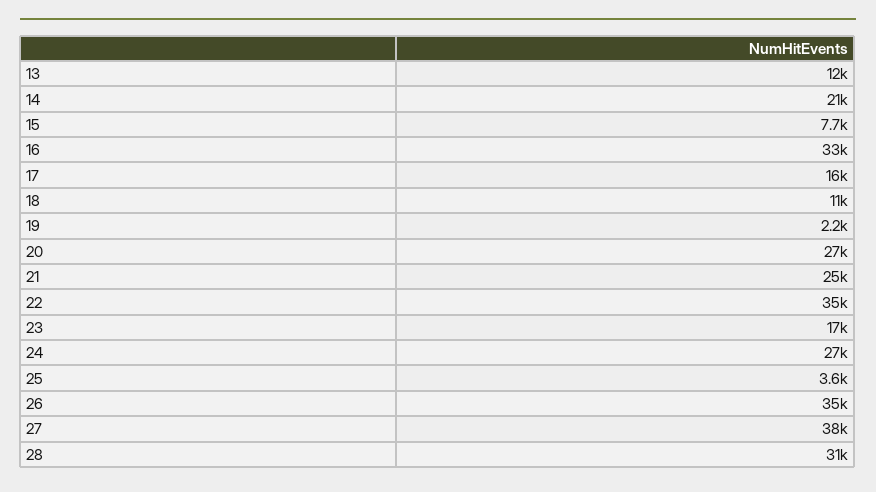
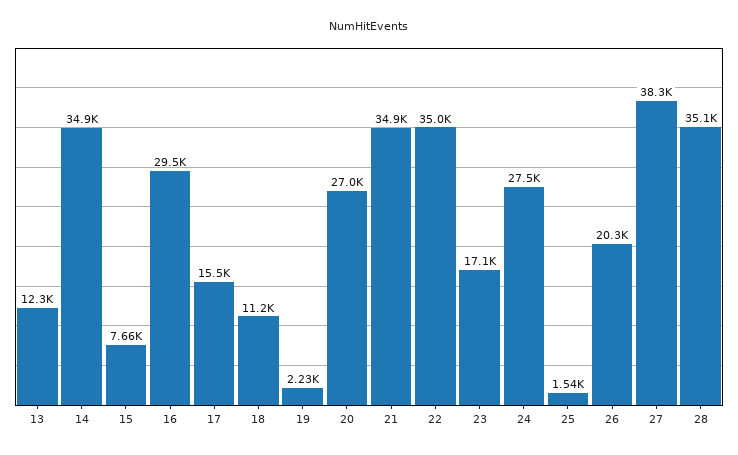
14: 21000 -> 34900
16: 33000 -> 29500
21: 25000 -> 34900
25: 3600 -> 1540
26: 35000 -> 20300
28: 31000 -> 35100

